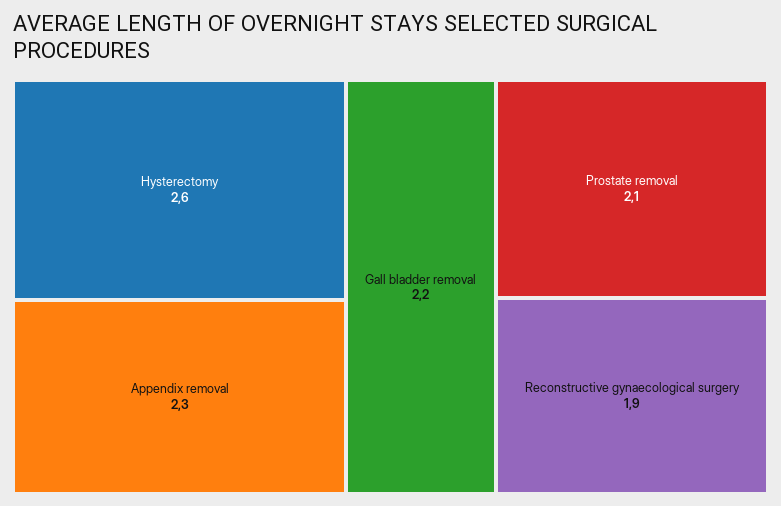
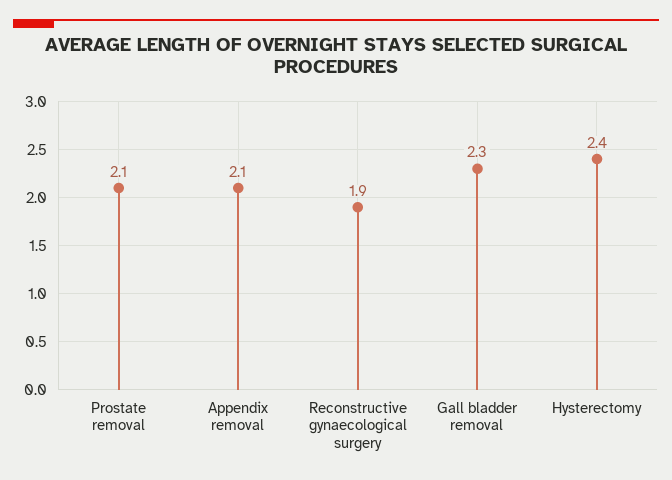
Hysterectomy: 2.6 -> 2.4
Appendix removal: 2.3 -> 2.1
Gall bladder removal: 2.2 -> 2.3

